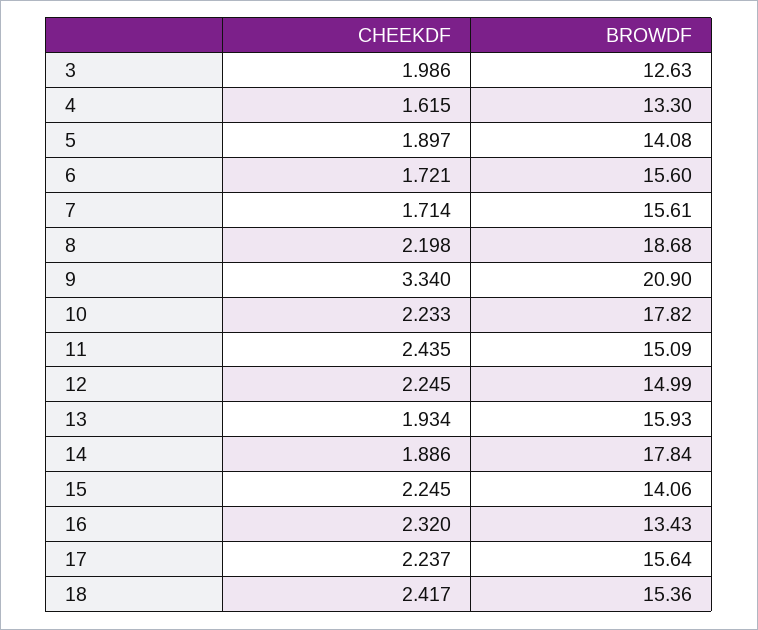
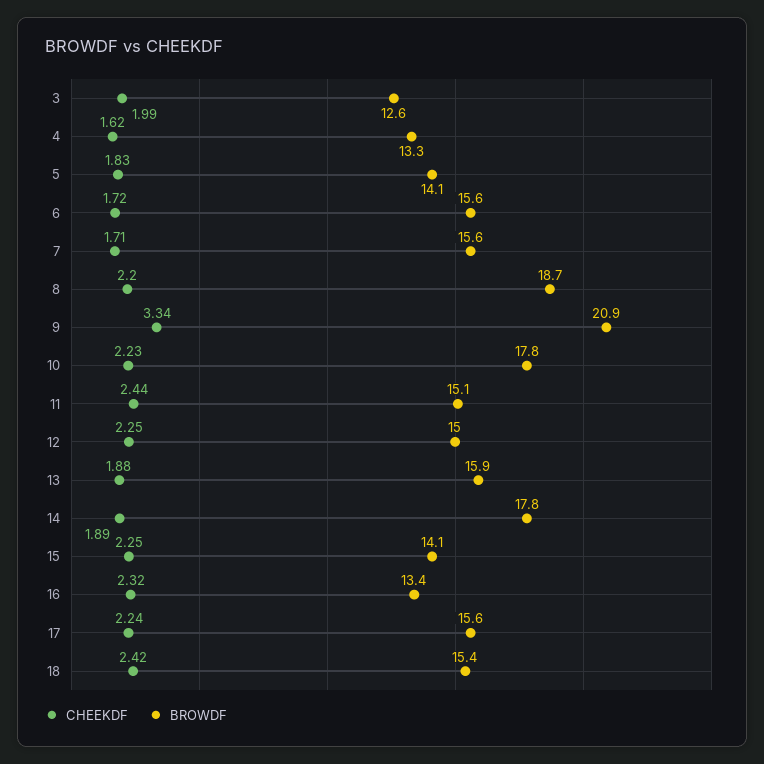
CHEEKDF, 5: 1.897 -> 1.83
CHEEKDF, 13: 1.934 -> 1.88

